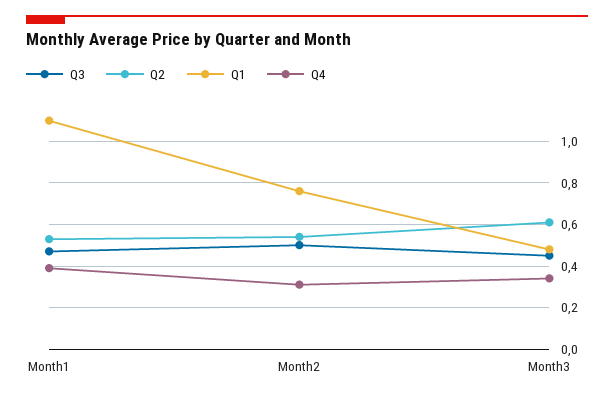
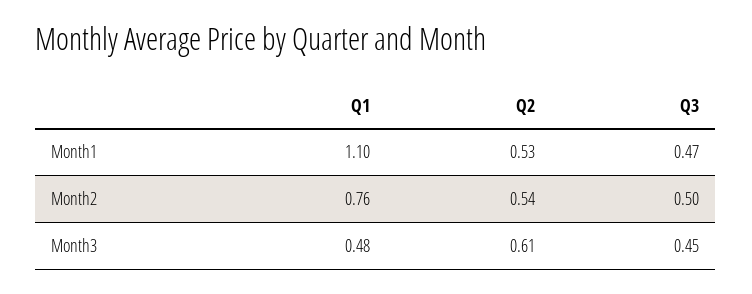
Q4, Month1: 0.4 -> none
Q4, Month2: 0.3 -> none
Q4, Month3: 0.35 -> none

